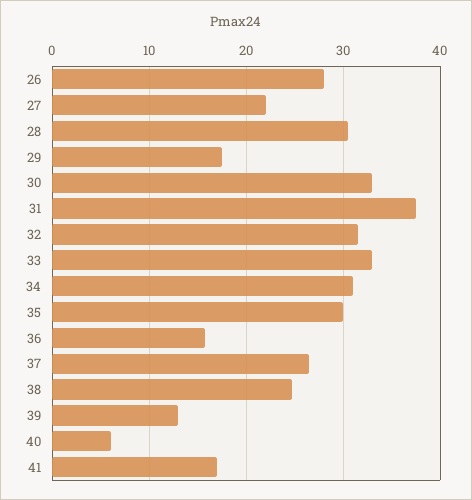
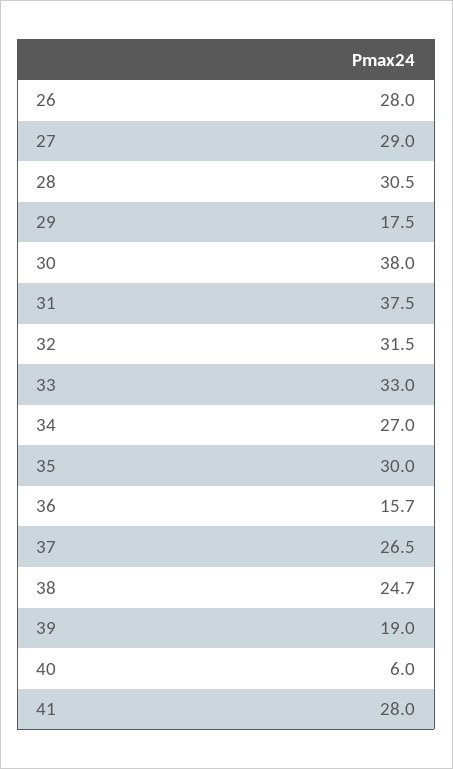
27: 22 -> 29
30: 33 -> 38
34: 31 -> 27
39: 13 -> 19
41: 17 -> 28

